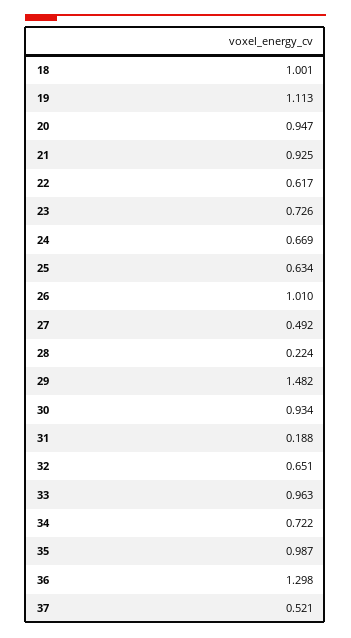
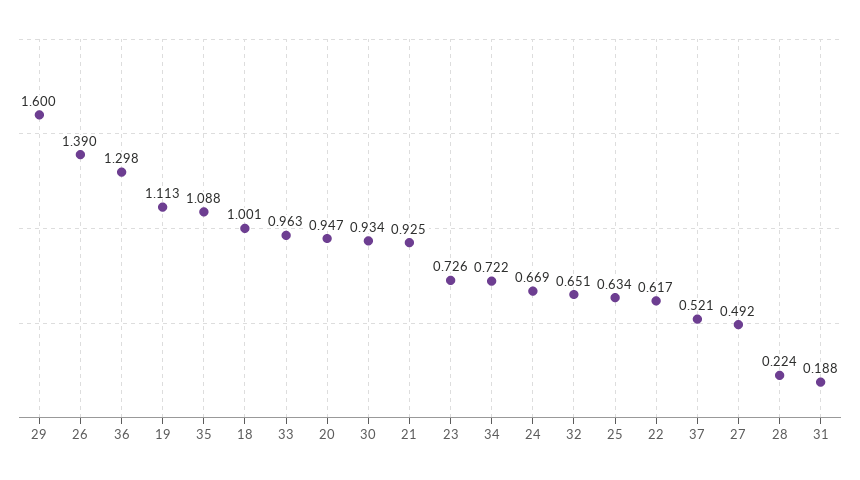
26: 1.01 -> 1.39
29: 1.482 -> 1.6
35: 0.987 -> 1.088

